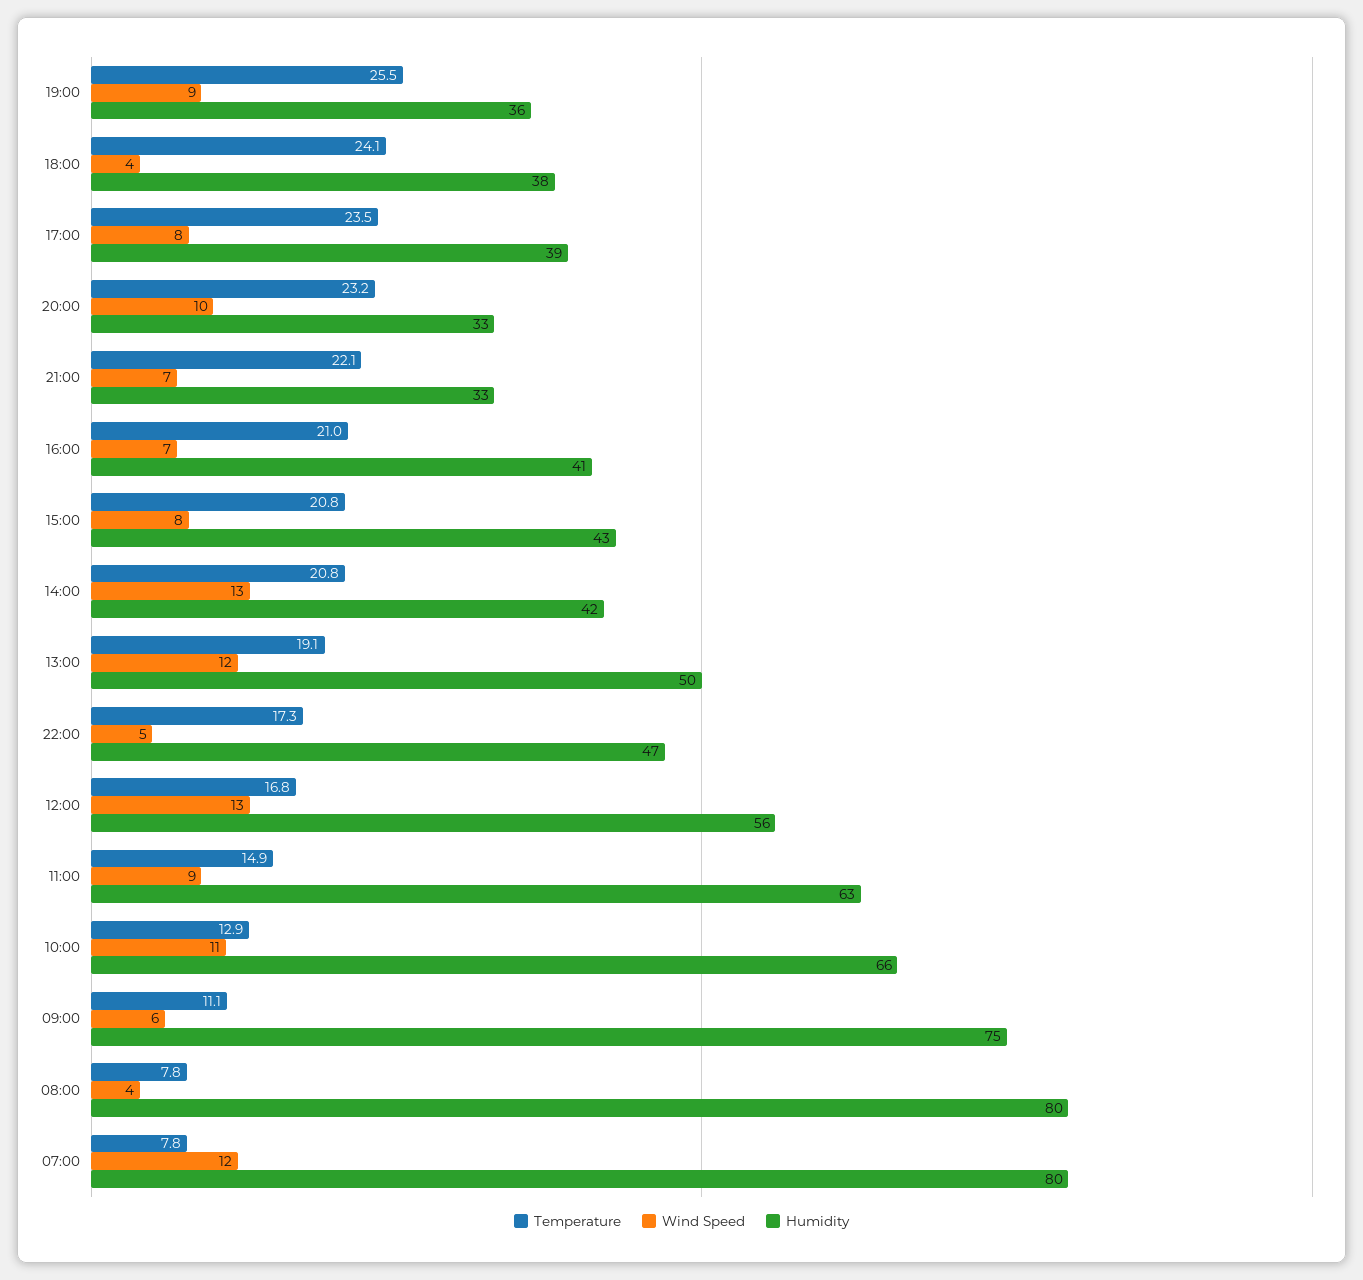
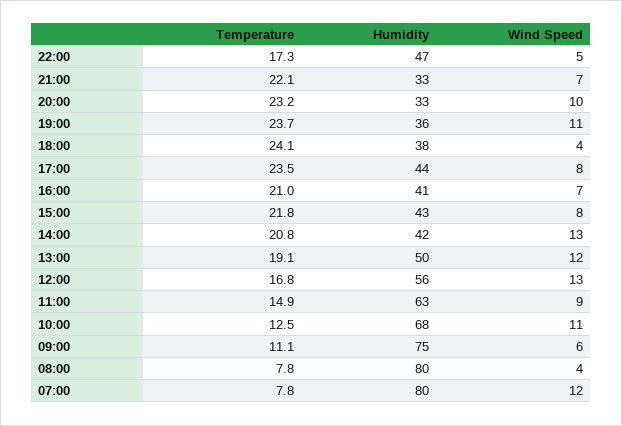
Temperature, 19:00: 25.5 -> 23.7
Wind Speed, 19:00: 9 -> 11
Humidity, 17:00: 39 -> 44
Temperature, 15:00: 20.8 -> 21.8
Temperature, 10:00: 12.9 -> 12.5
Humidity, 10:00: 66 -> 68

